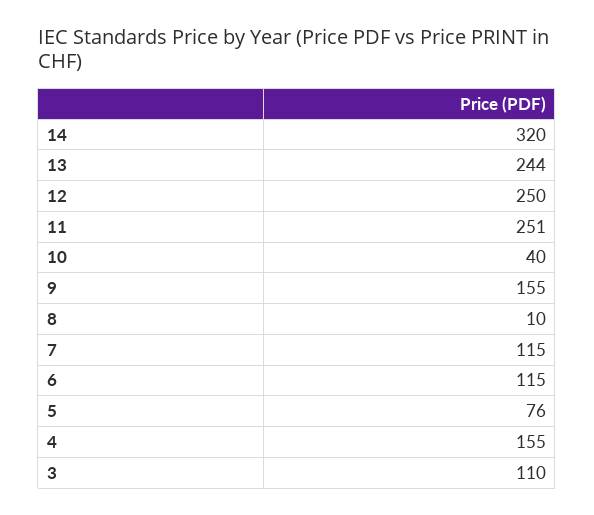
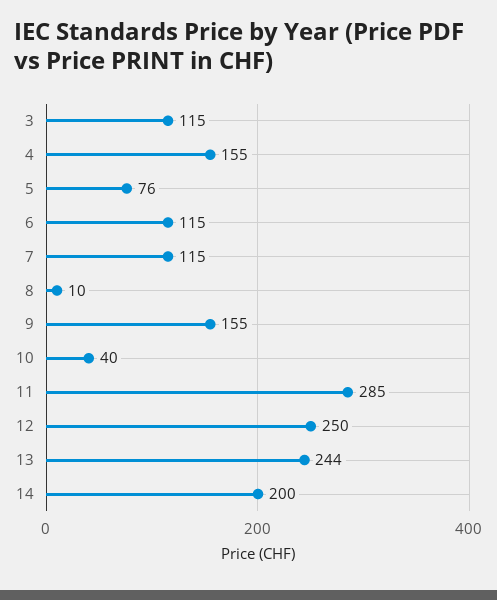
14: 320 -> 200
11: 251 -> 285
3: 110 -> 115

